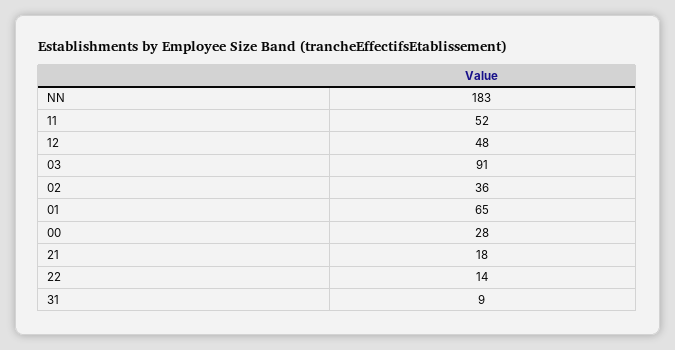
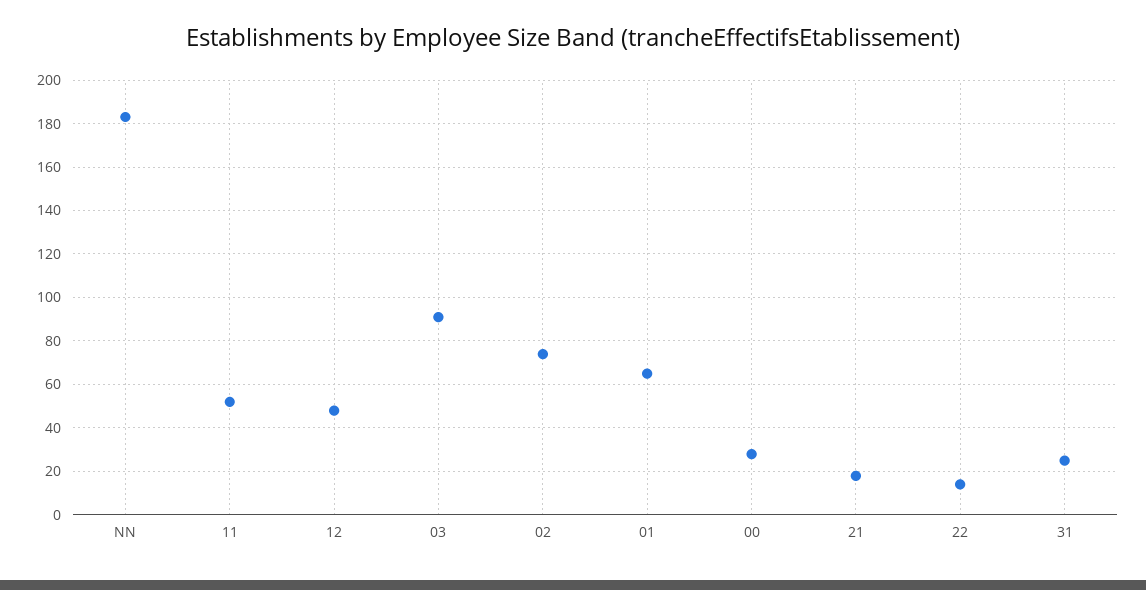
02: 36 -> 75
31: 9 -> 25

